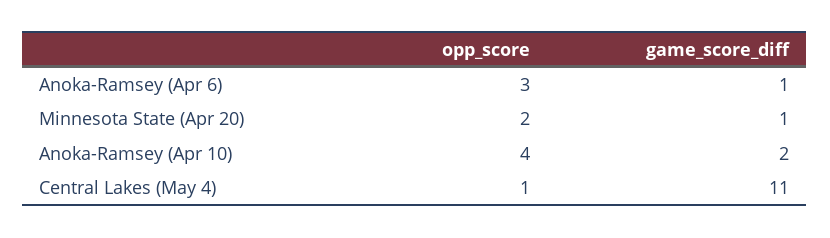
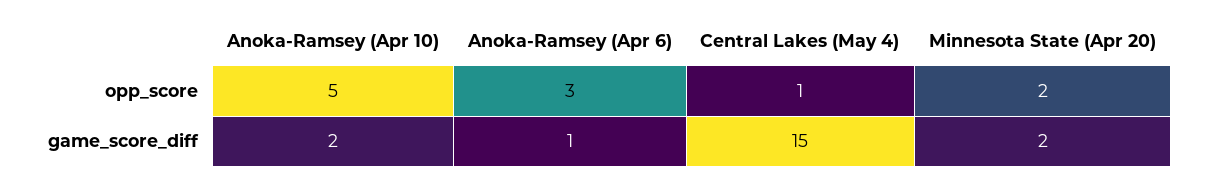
game_score_diff, Minnesota State (Apr 20): 1 -> 2
opp_score, Anoka-Ramsey (Apr 10): 4 -> 5
game_score_diff, Central Lakes (May 4): 11 -> 15

